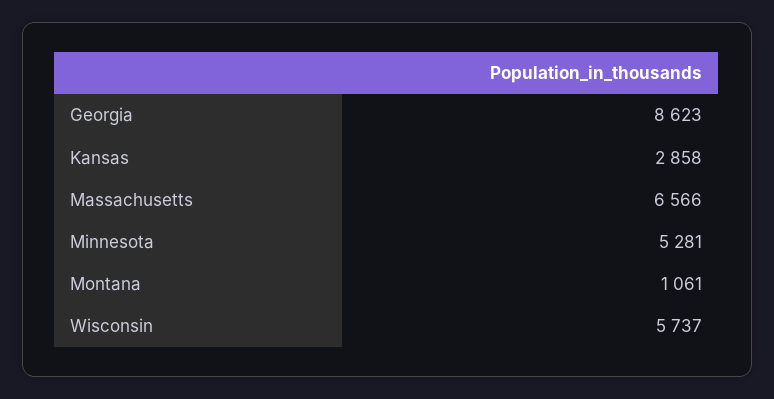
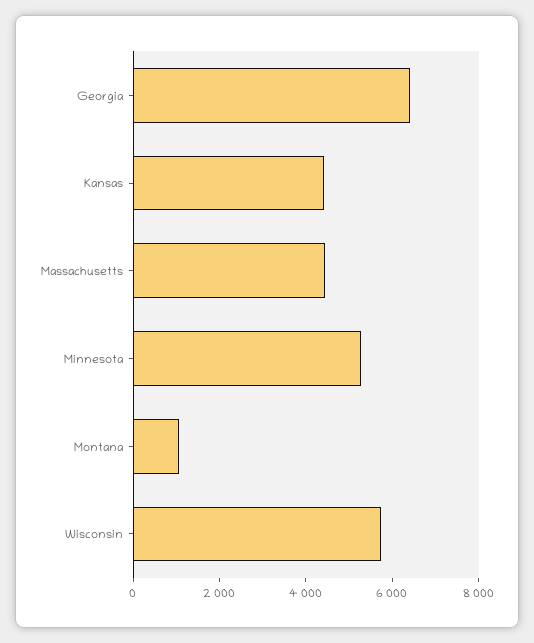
Georgia: 8623 -> 6500
Kansas: 2858 -> 4500
Massachusetts: 6566 -> 4500

